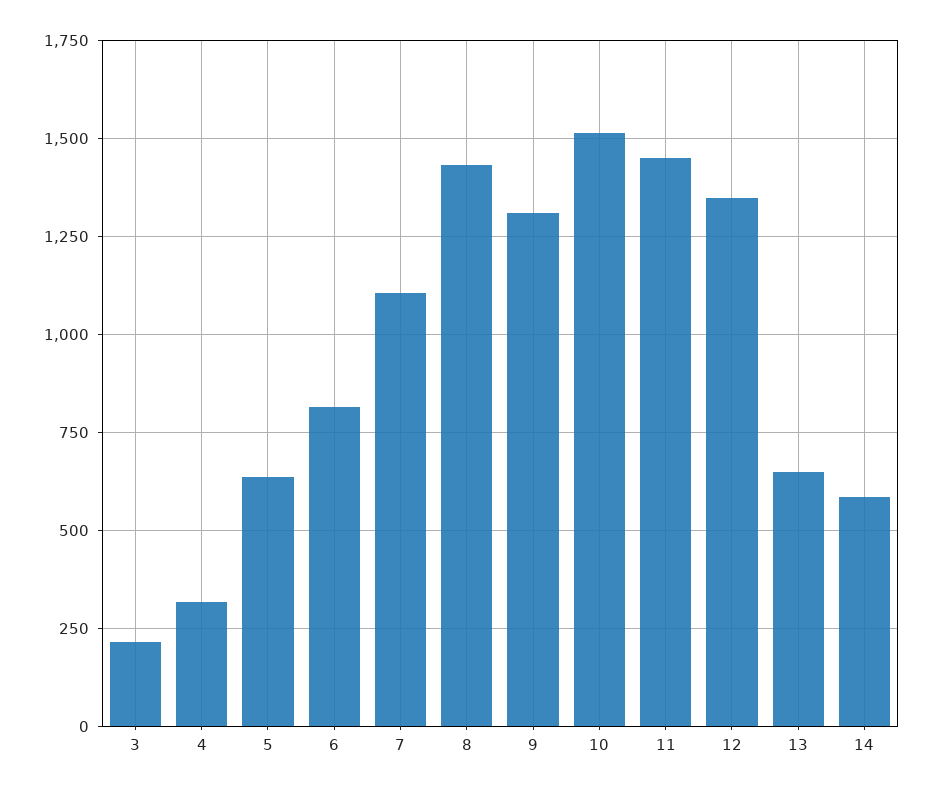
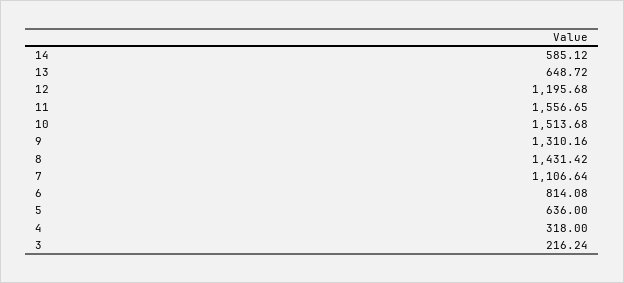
11: 1450 -> 1556.65
12: 1350 -> 1195.68

